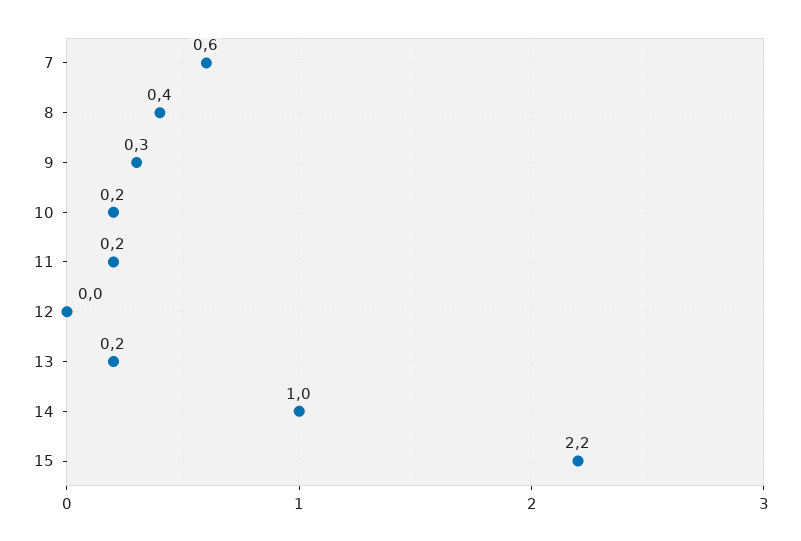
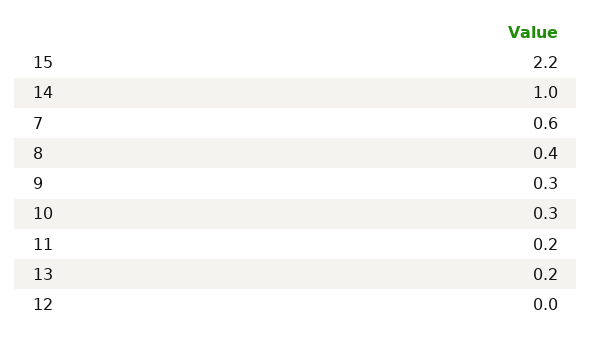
10: 0.2 -> 0.3

